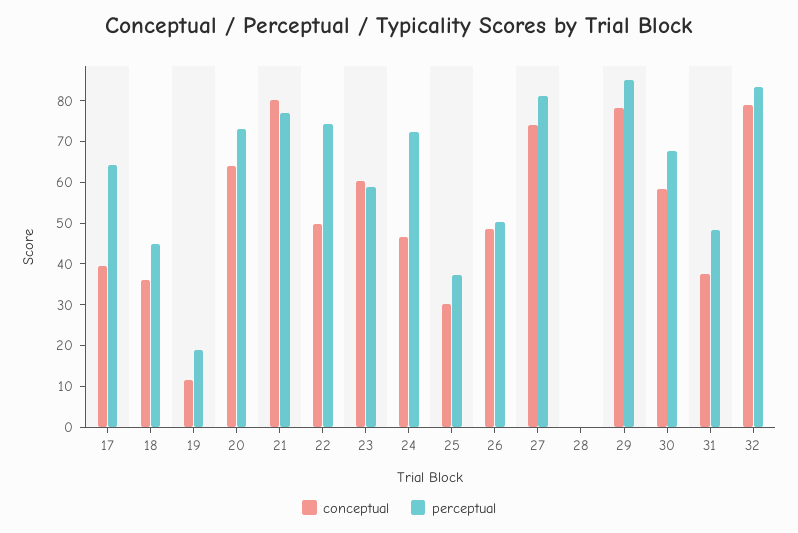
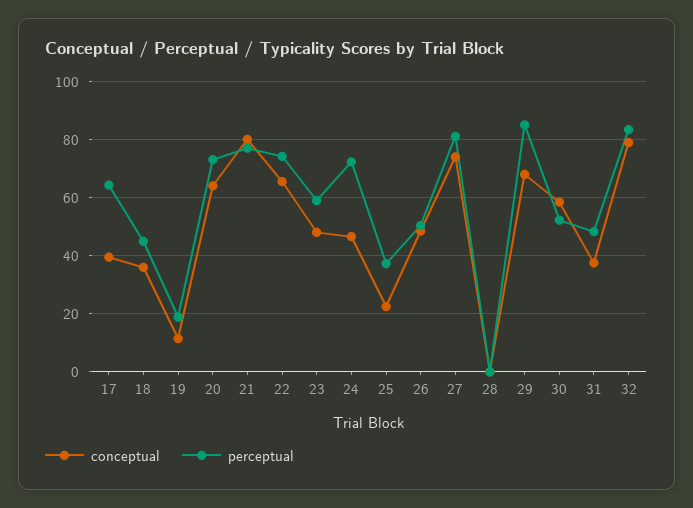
conceptual, 22: 50 -> 65
conceptual, 23: 60 -> 47.5
conceptual, 25: 30 -> 22.5
conceptual, 29: 78 -> 67.5
perceptual, 30: 68 -> 52.5

